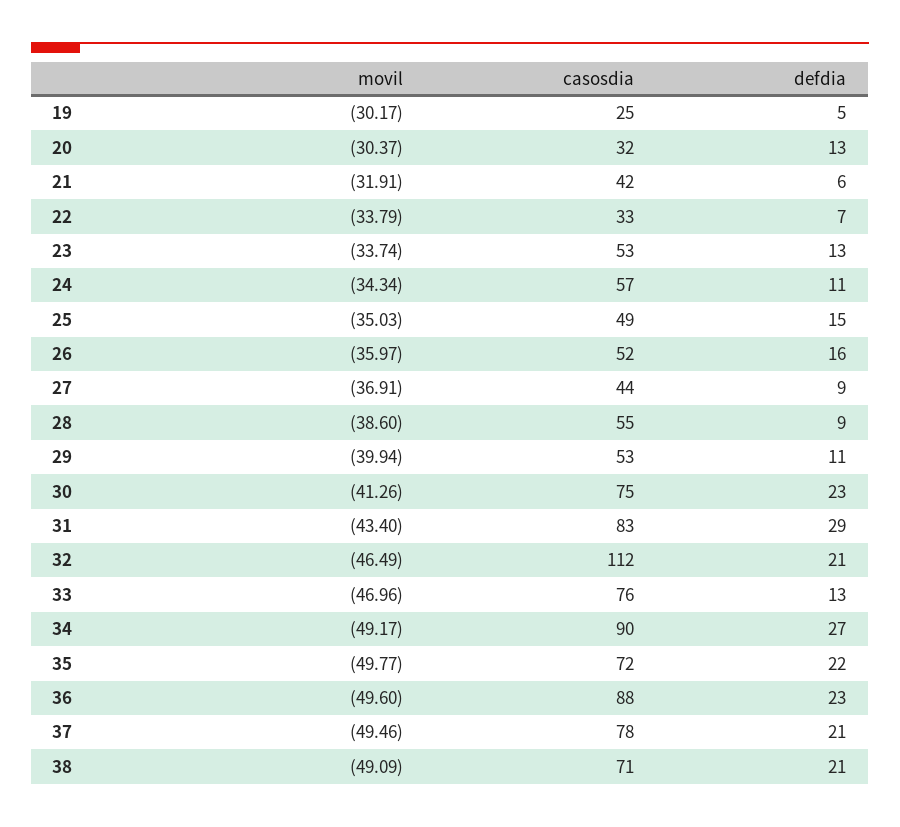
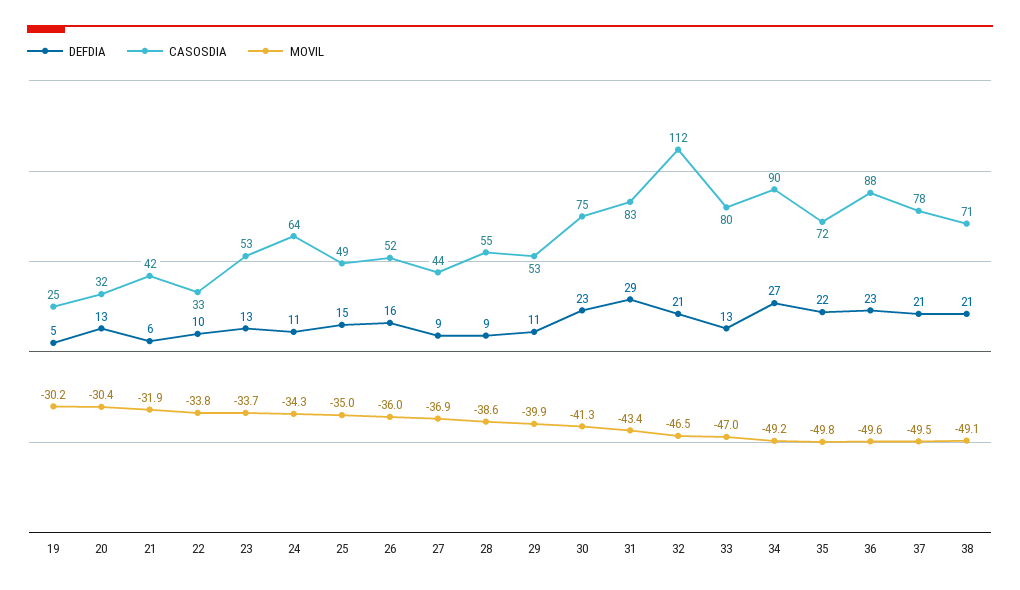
defdia, 22: 7 -> 10
casosdia, 24: 57 -> 64
casosdia, 33: 76 -> 80

